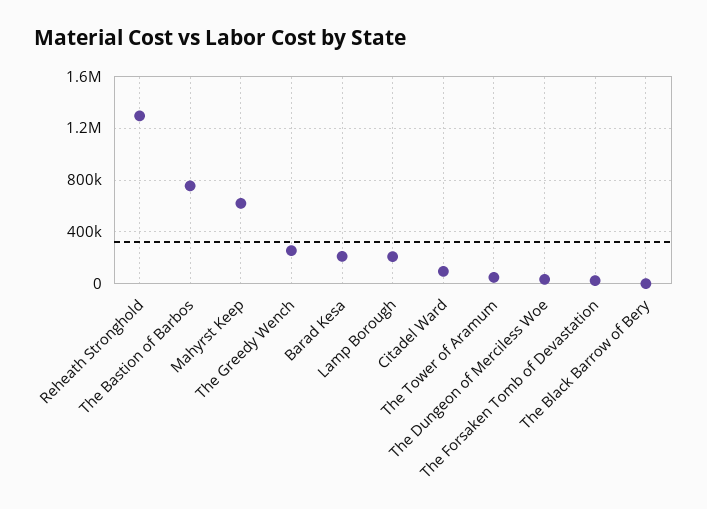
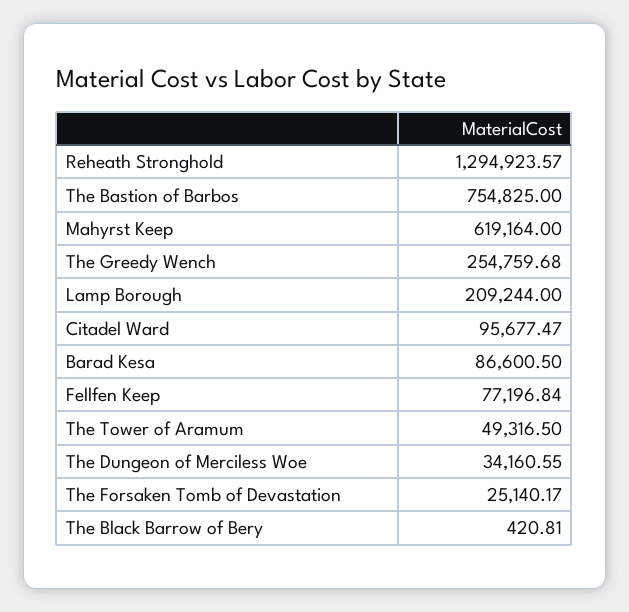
Barad Kesa: 200000 -> 86600.5
Fellfen Keep: none -> 77196.84

